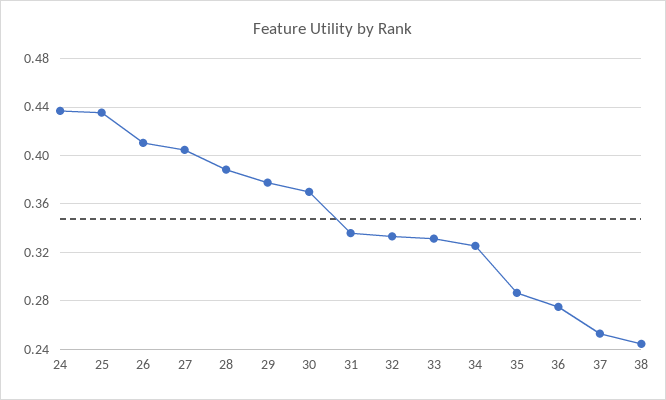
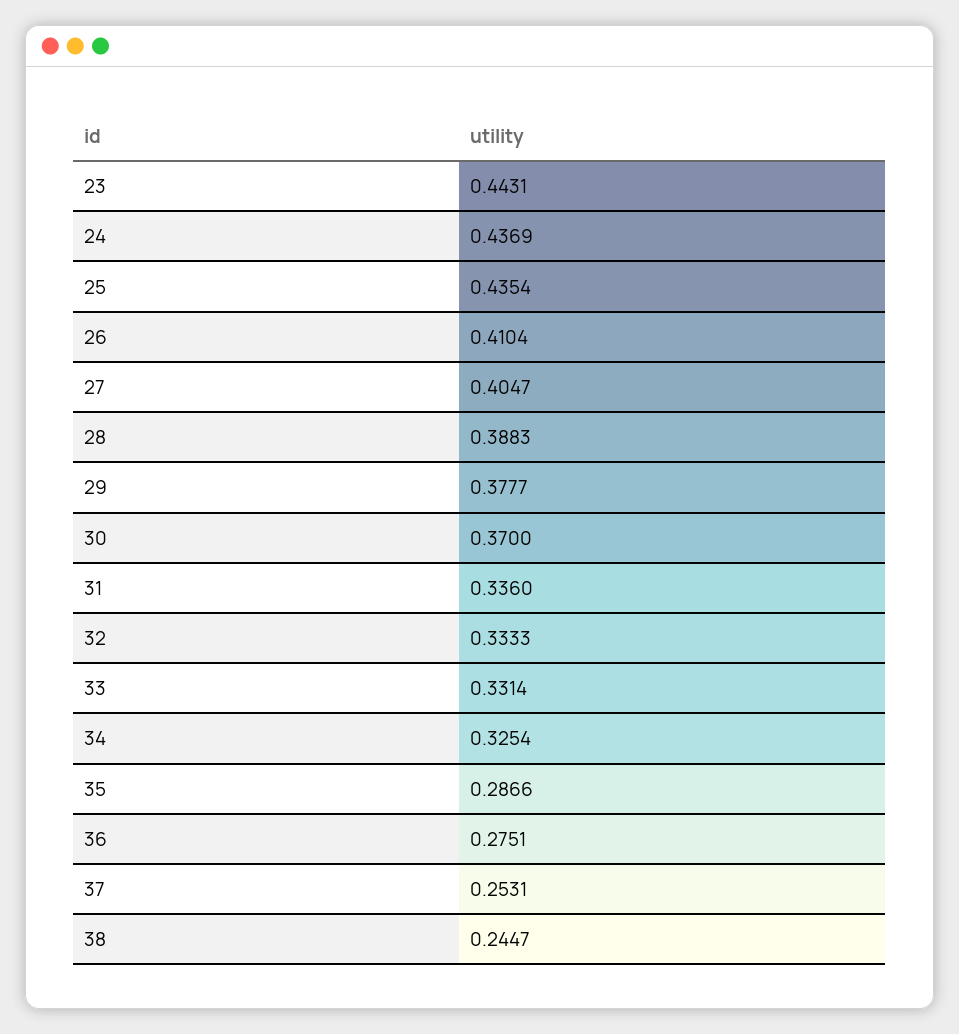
23: none -> 0.4431

